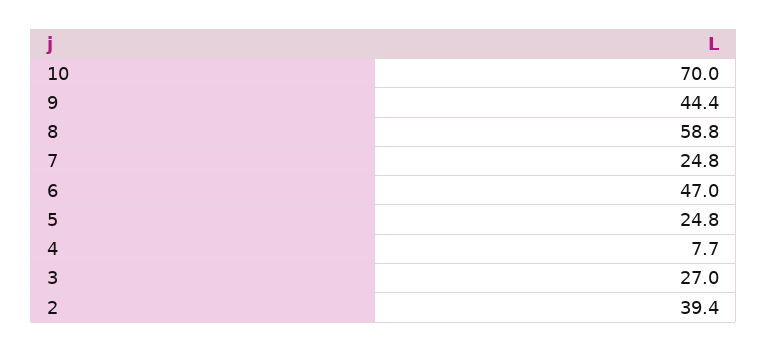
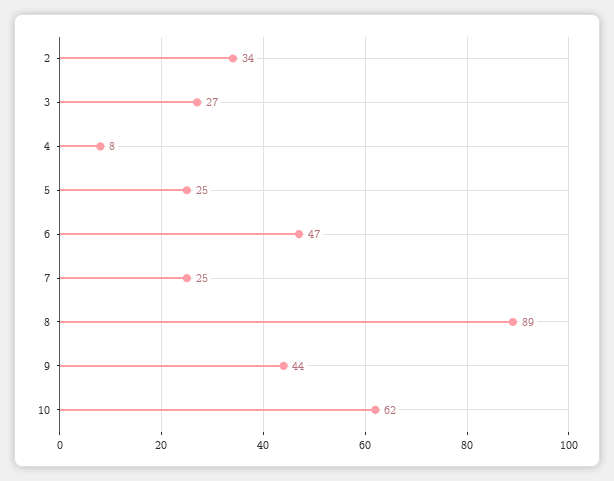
10: 70 -> 62
8: 58.8 -> 89
2: 39.4 -> 34

